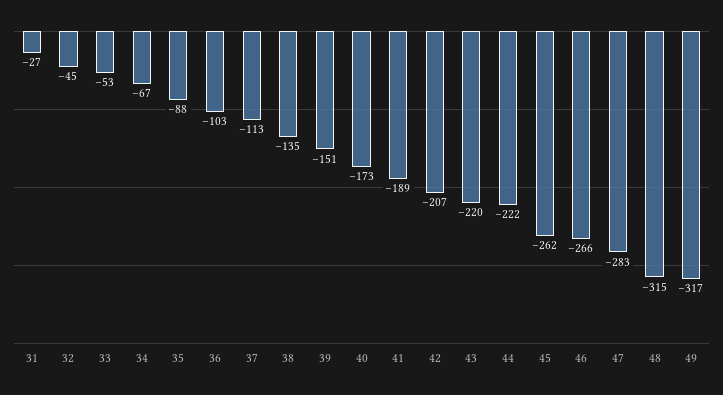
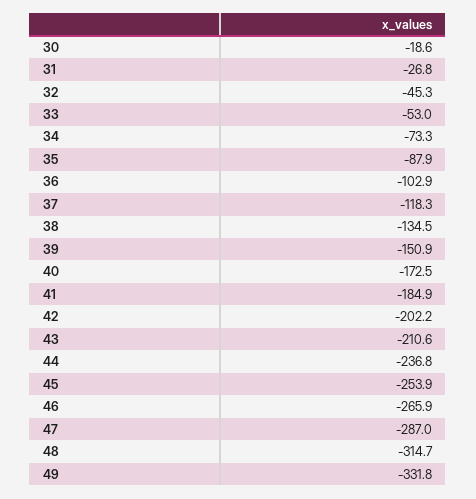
34: -67 -> -73.3
37: -113 -> -118.3
41: -189 -> -184.9
42: -207 -> -202.2
43: -220 -> -210.6
44: -222 -> -236.8
45: -262 -> -253.9
47: -283 -> -287
49: -317 -> -331.8
30: none -> -18.6

